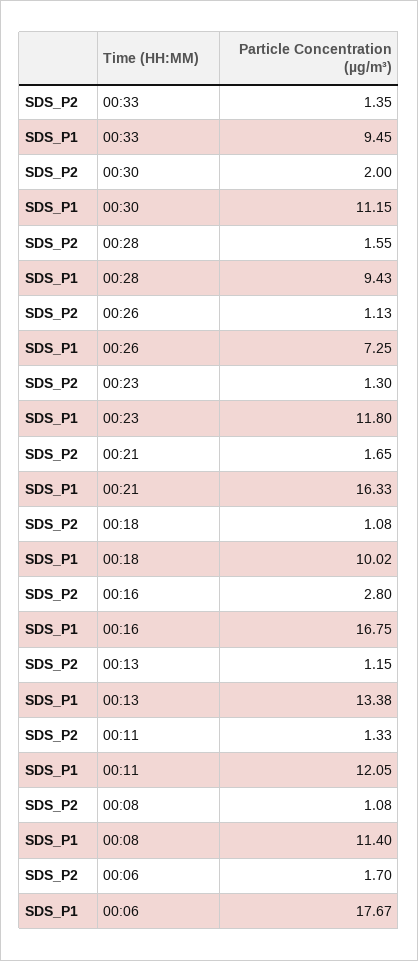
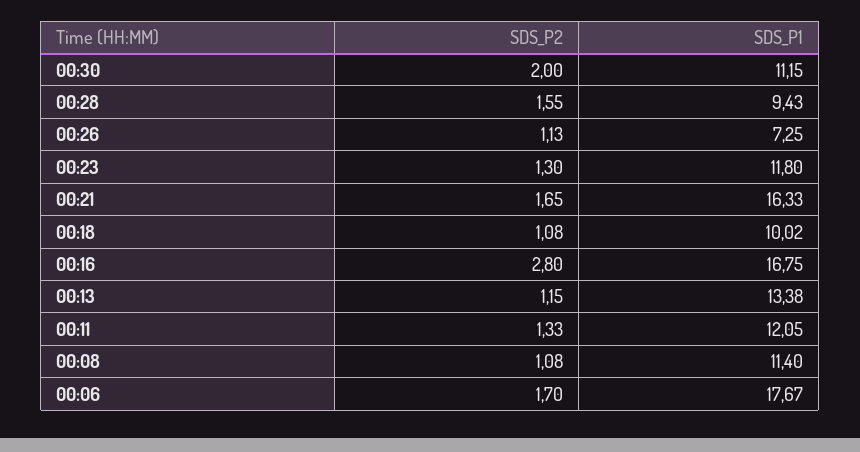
SDS_P2, 00:33: 1.35 -> none
SDS_P1, 00:33: 9.45 -> none

